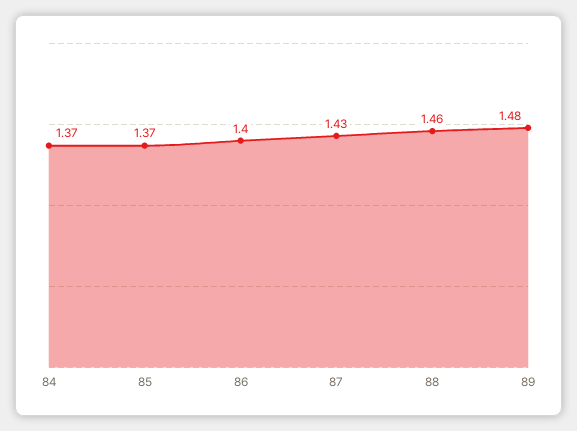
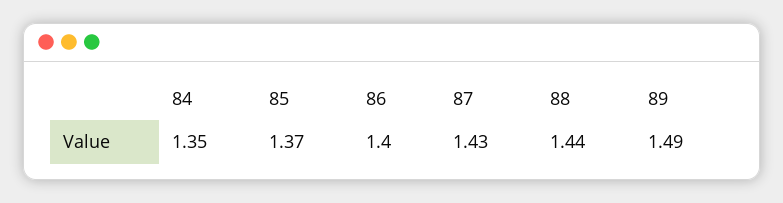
84: 1.37 -> 1.35
88: 1.46 -> 1.44
89: 1.48 -> 1.49

